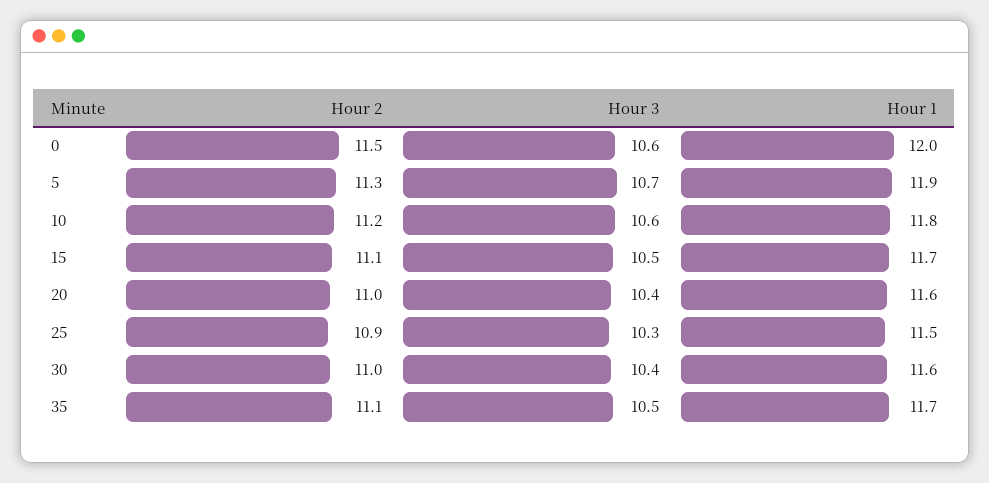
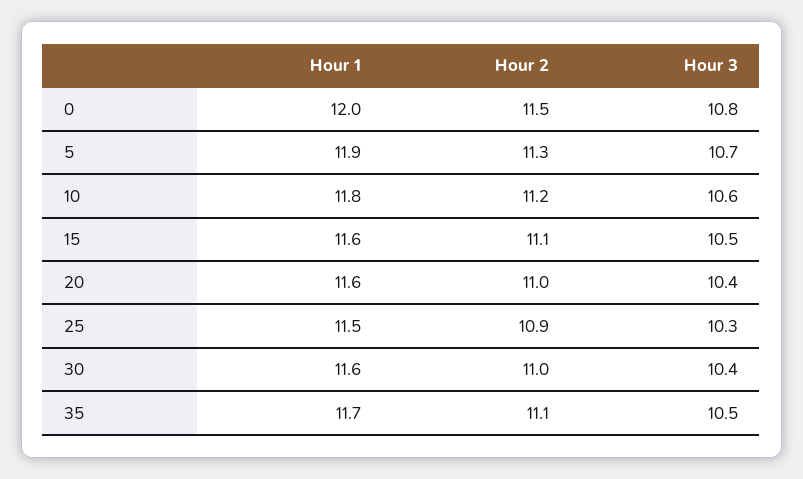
Hour 3, 0: 10.6 -> 10.8
Hour 1, 15: 11.7 -> 11.6

